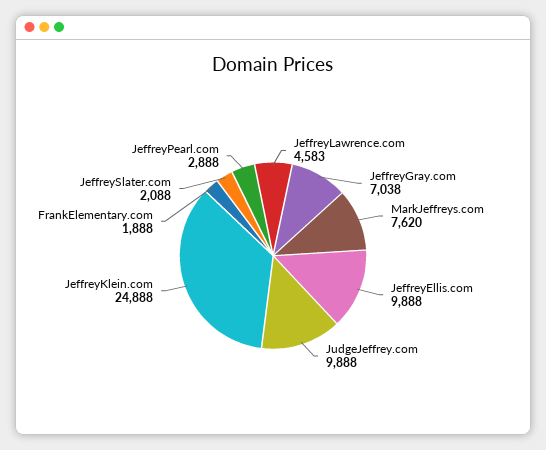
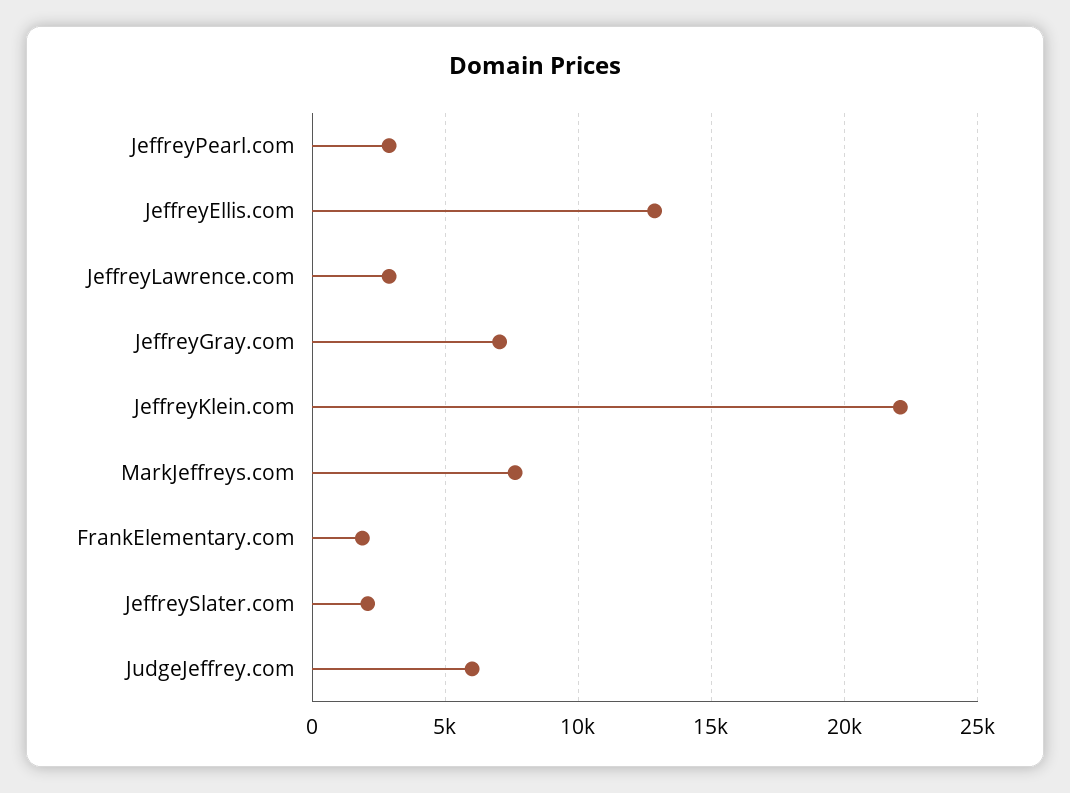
JeffreyLawrence.com: 4583 -> 3000
JeffreyEllis.com: 9888 -> 13000
JudgeJeffrey.com: 9888 -> 6000
JeffreyKlein.com: 24888 -> 22000

